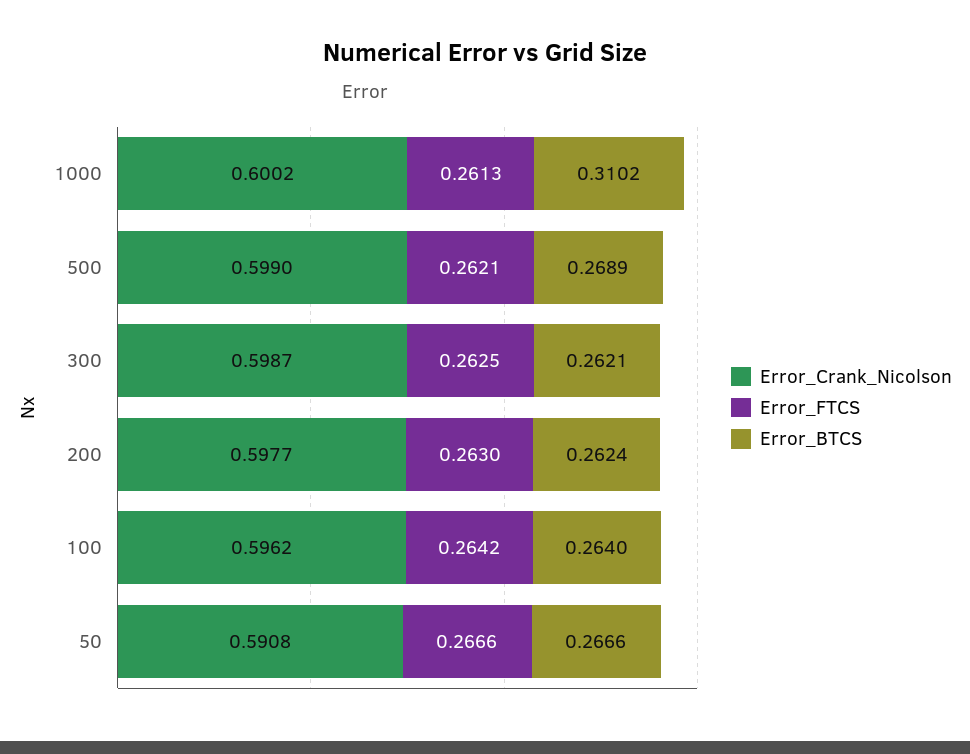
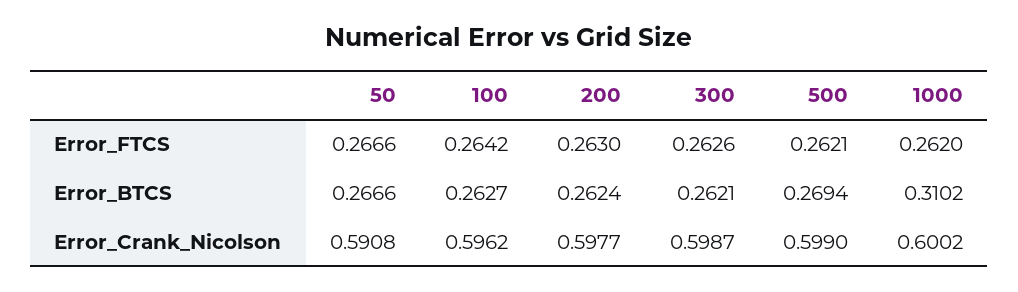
Error_FTCS, 1000: 0.2613 -> 0.262
Error_BTCS, 500: 0.2689 -> 0.2694
Error_FTCS, 300: 0.2625 -> 0.2626
Error_BTCS, 100: 0.264 -> 0.2627

